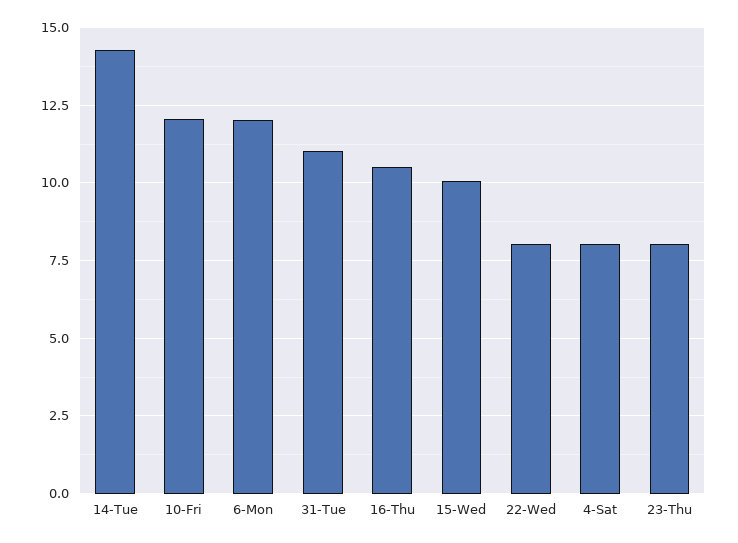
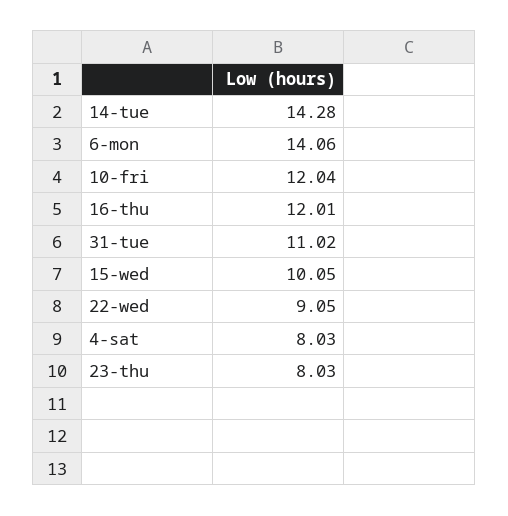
6-Mon: 12 -> 14.06
16-Thu: 10.5 -> 12.01
22-Wed: 8 -> 9.05

